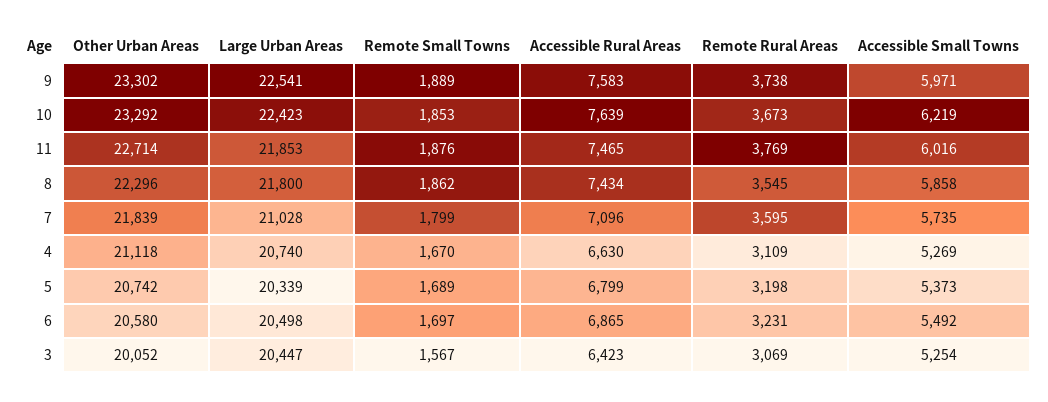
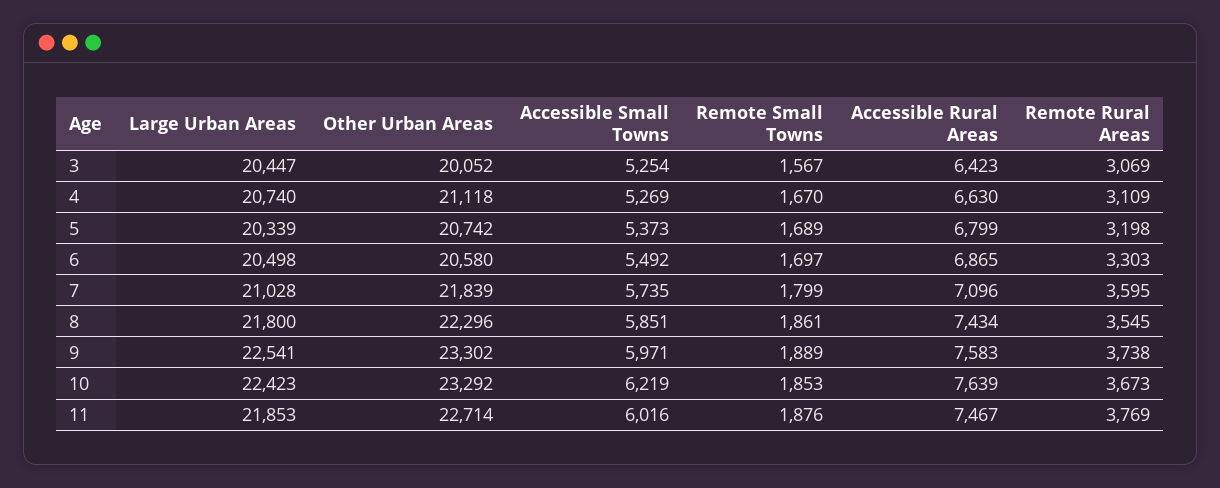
Accessible Rural Areas, 11: 7465 -> 7467
Remote Small Towns, 8: 1862 -> 1861
Accessible Small Towns, 8: 5858 -> 5851
Remote Rural Areas, 6: 3231 -> 3303

